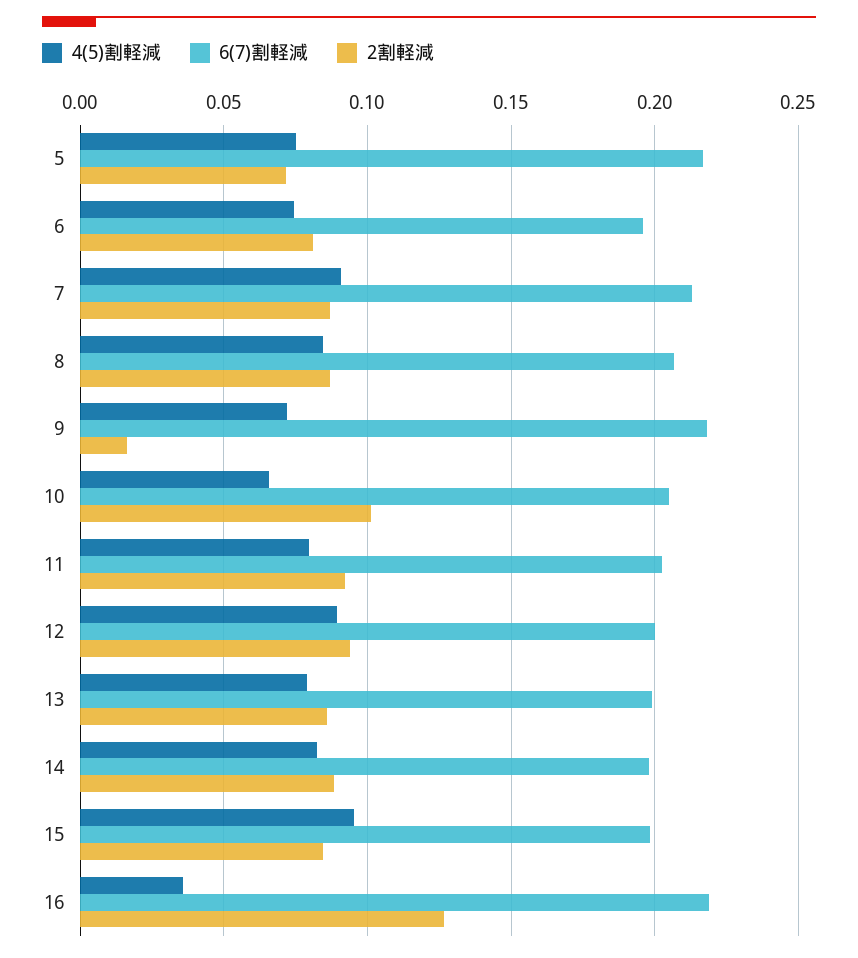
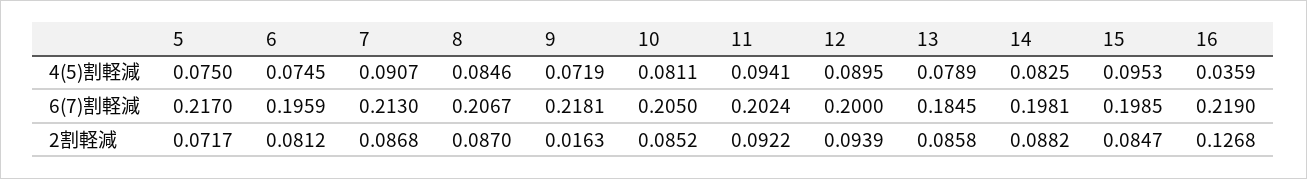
4(5)割軽減, 10: 0.065 -> 0.0811
2割軽減, 10: 0.1 -> 0.0852
4(5)割軽減, 11: 0.08 -> 0.0941
6(7)割軽減, 13: 0.2 -> 0.1845

